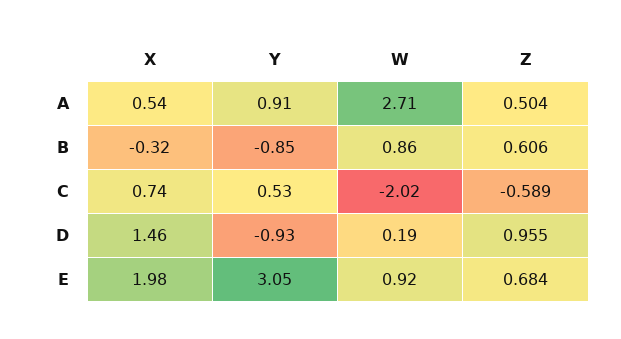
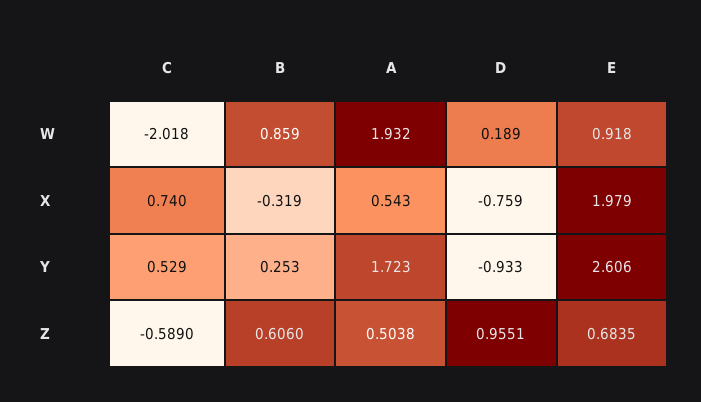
Y, A: 0.91 -> 1.723
W, A: 2.71 -> 1.932
Y, B: -0.85 -> 0.253
X, D: 1.46 -> -0.759
Y, E: 3.05 -> 2.606

